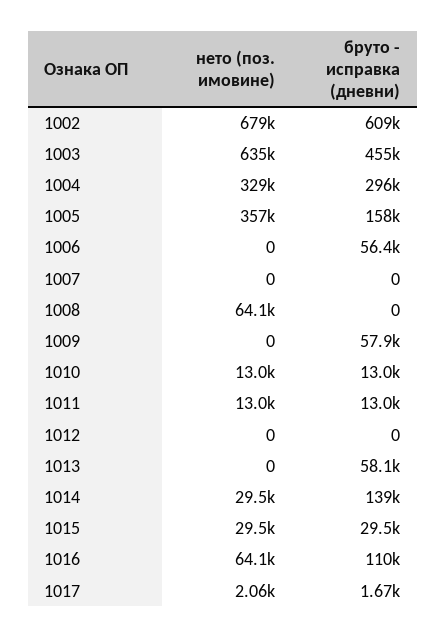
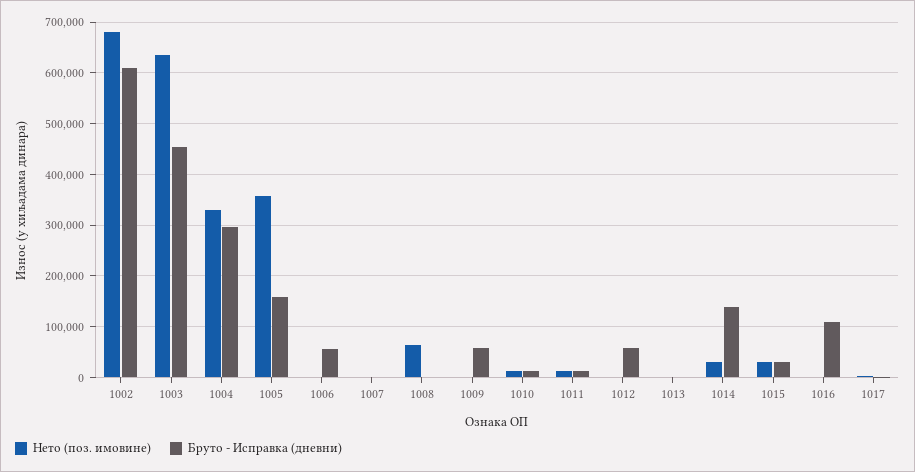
бруто - исправка (дневни), 1012: 0 -> 60000
бруто - исправка (дневни), 1013: 58100 -> 0
нето (поз. имовине), 1016: 64100 -> 0

